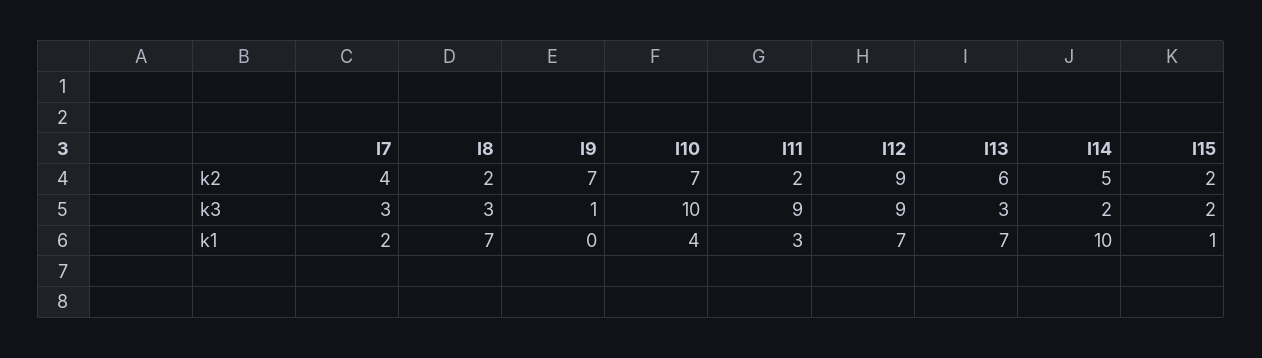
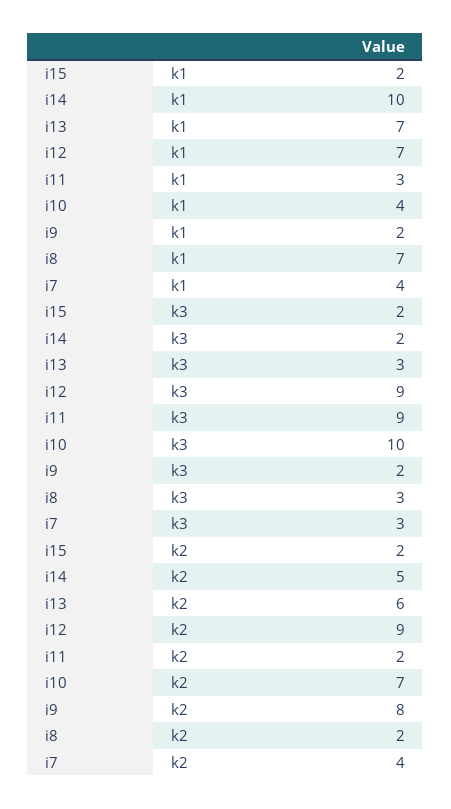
I9, k2: 7 -> 8
I9, k3: 1 -> 2
I7, k1: 2 -> 4
I9, k1: 0 -> 2
I15, k1: 1 -> 2

